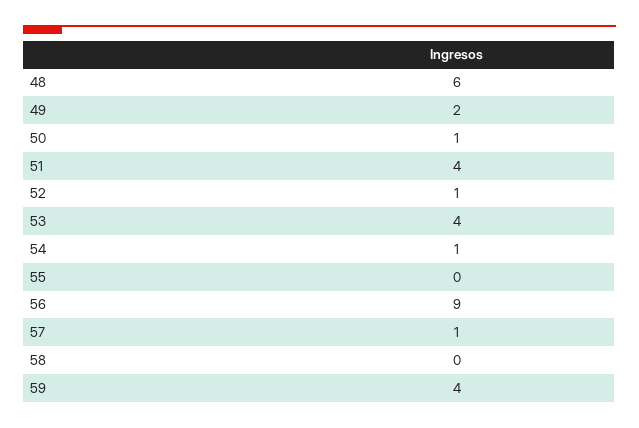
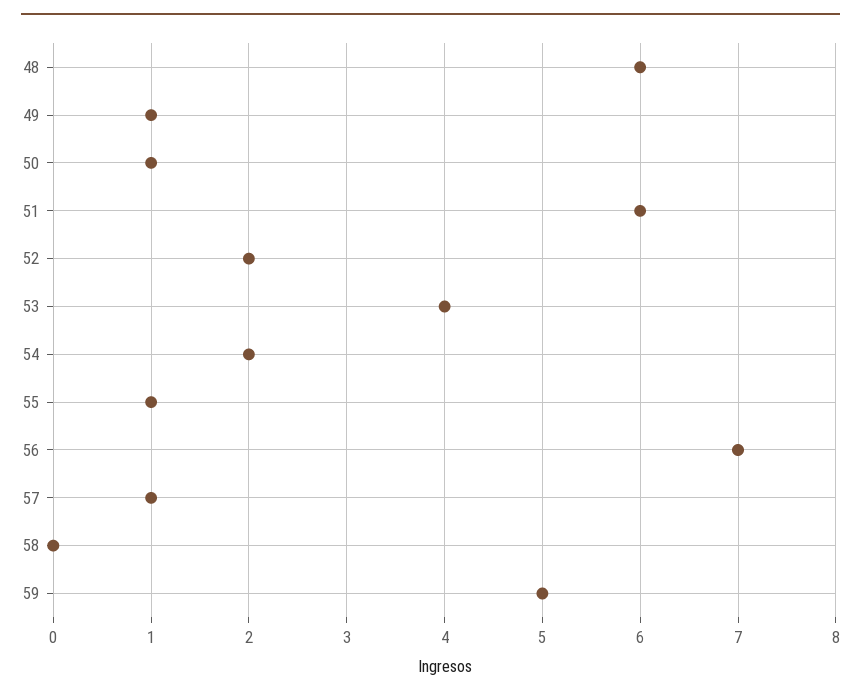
49: 2 -> 1
51: 4 -> 6
52: 1 -> 2
54: 1 -> 2
55: 0 -> 1
56: 9 -> 7
59: 4 -> 5

